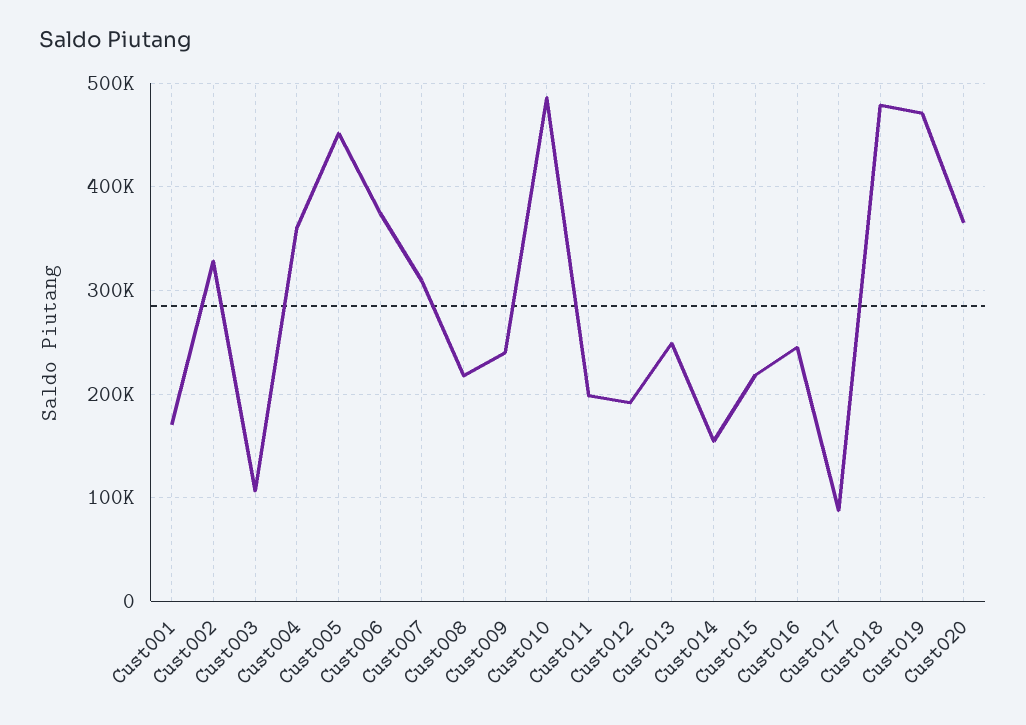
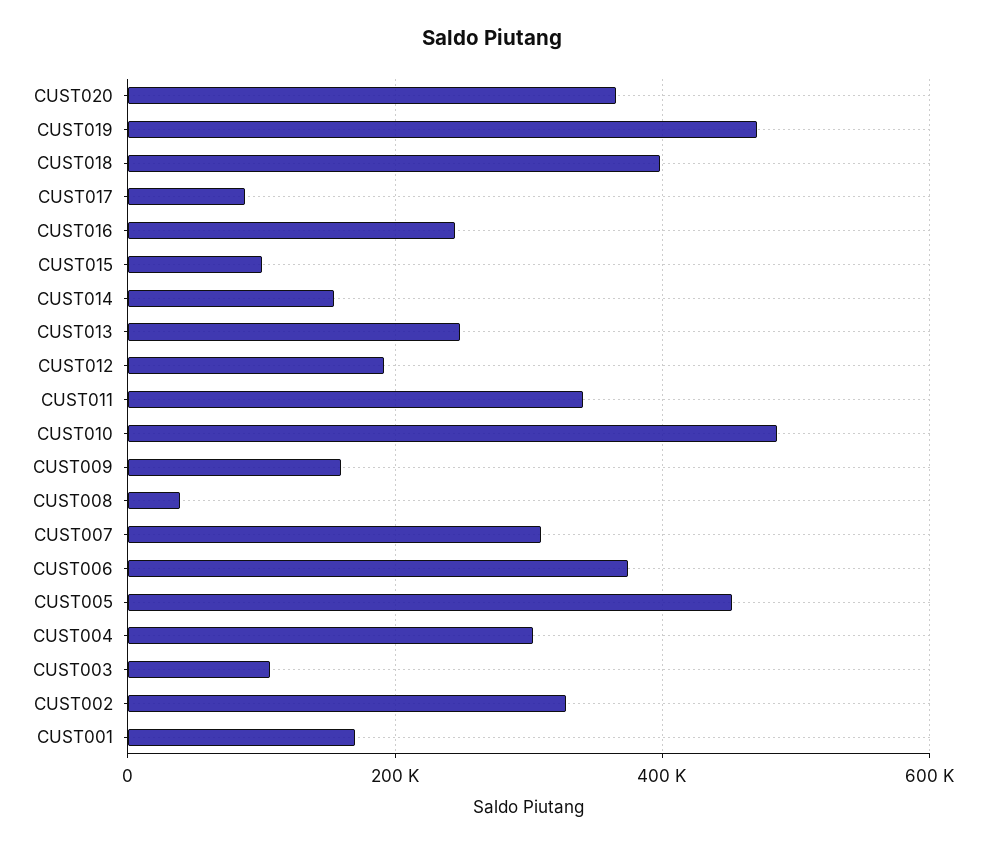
Cust004: 360000 -> 300000
Cust008: 220000 -> 40000
Cust009: 240000 -> 160000
Cust011: 200000 -> 340000
Cust015: 220000 -> 100000
Cust018: 480000 -> 400000

